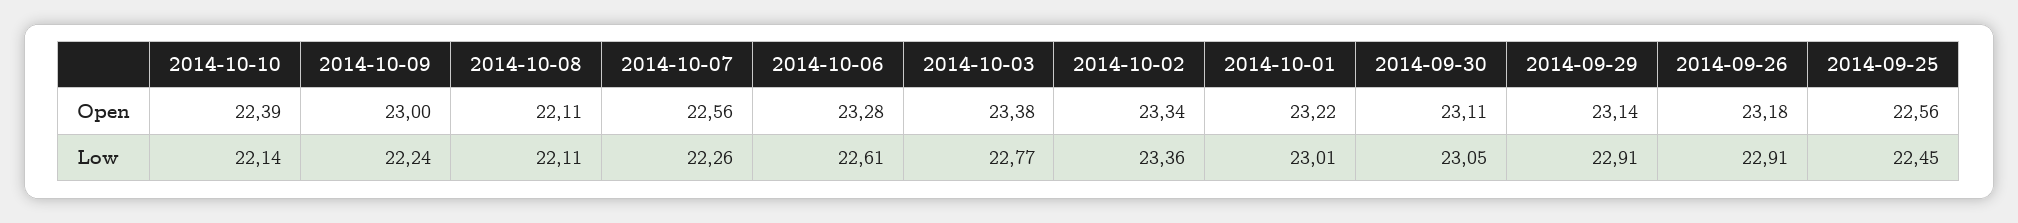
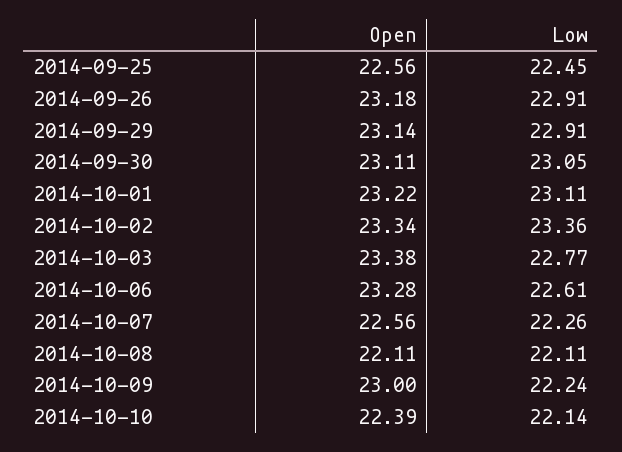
2014-10-01, Low: 23.01 -> 23.11

